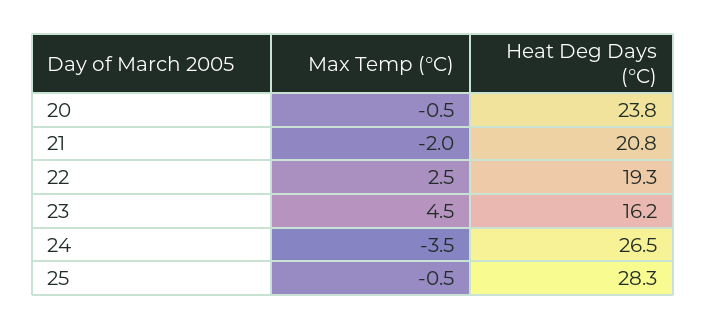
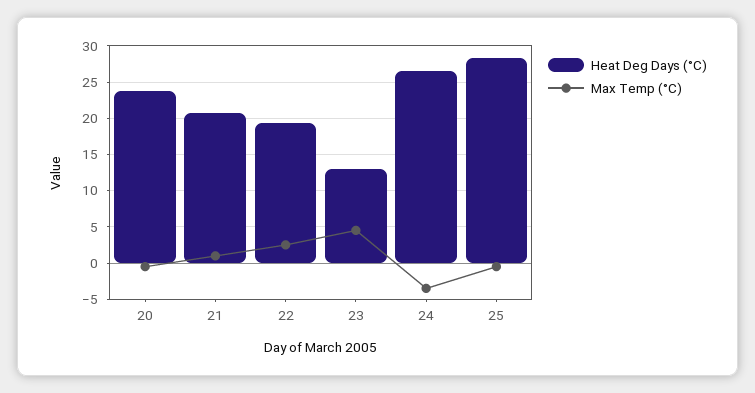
Max Temp (°C), 21: -2 -> 1
Heat Deg Days (°C), 23: 16.2 -> 13

